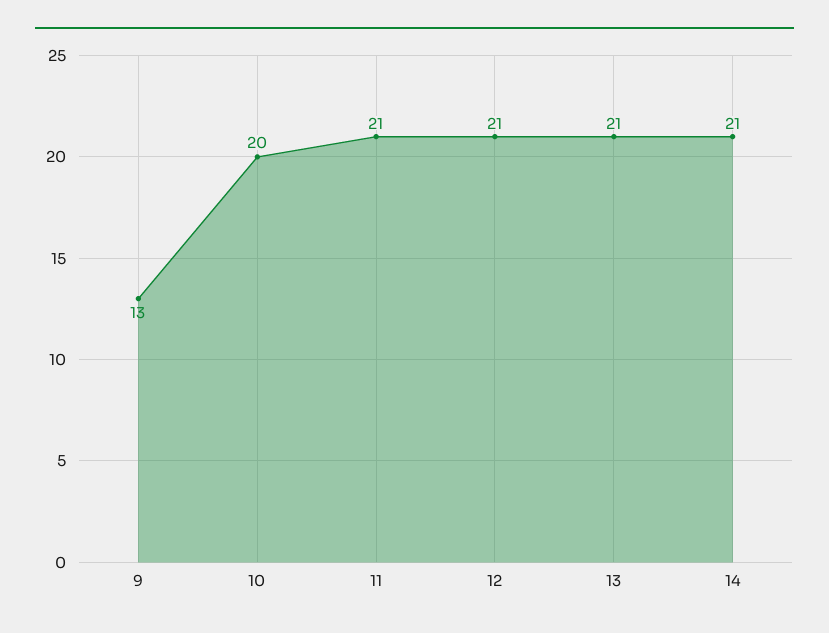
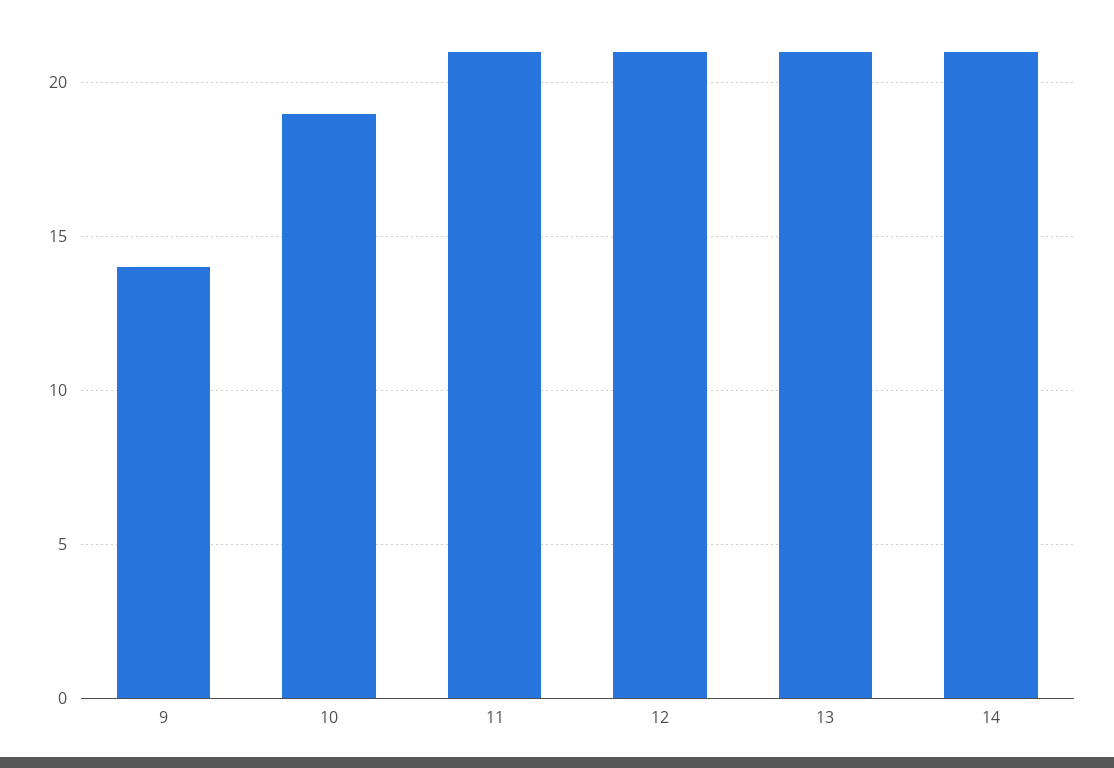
9: 13 -> 14
10: 20 -> 19

